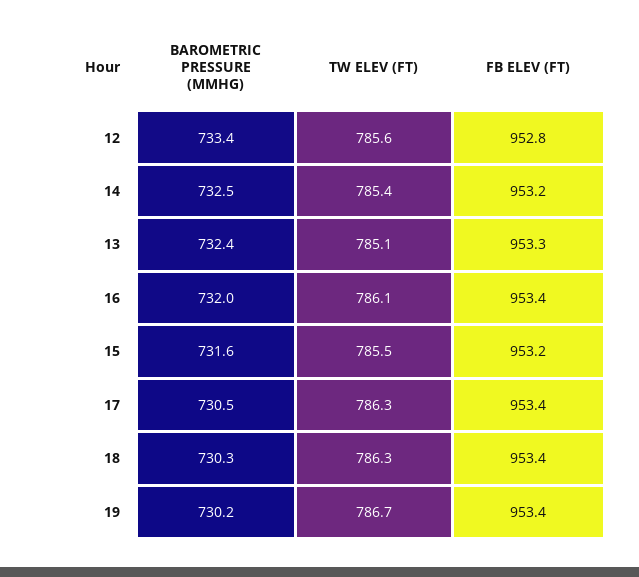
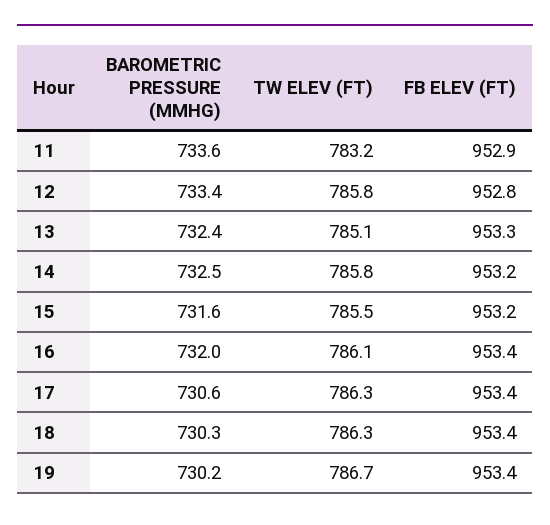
TW ELEV (FT), 12: 785.6 -> 785.8
TW ELEV (FT), 14: 785.4 -> 785.8
BAROMETRIC PRESSURE (MMHG), 17: 730.5 -> 730.6
BAROMETRIC PRESSURE (MMHG), 11: none -> 733.6
TW ELEV (FT), 11: none -> 783.2
FB ELEV (FT), 11: none -> 952.9

